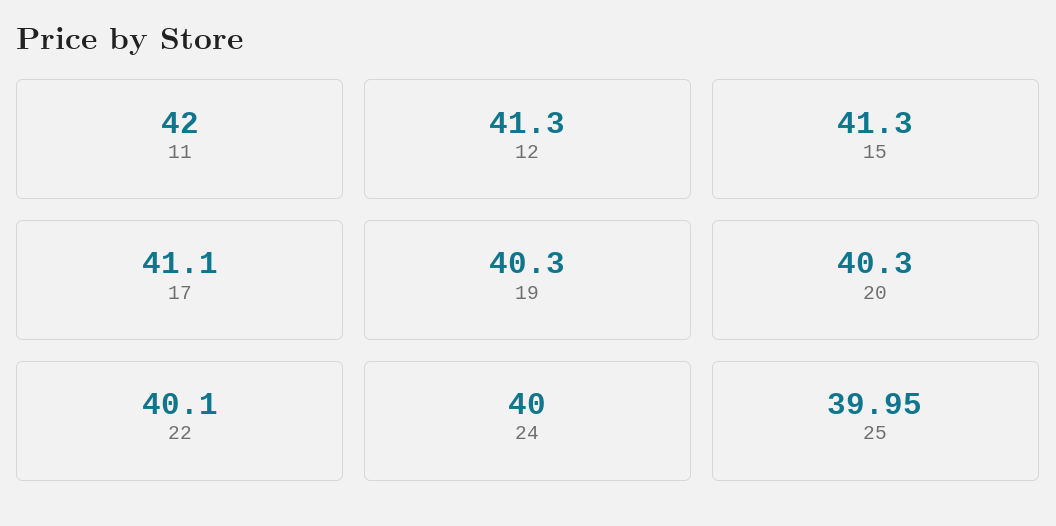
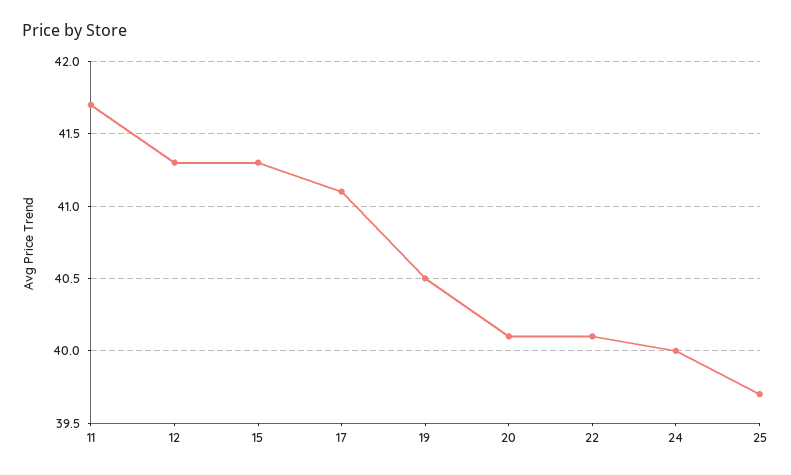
11: 42 -> 41.7
19: 40.3 -> 40.5
20: 40.3 -> 40.1
25: 39.95 -> 39.7

